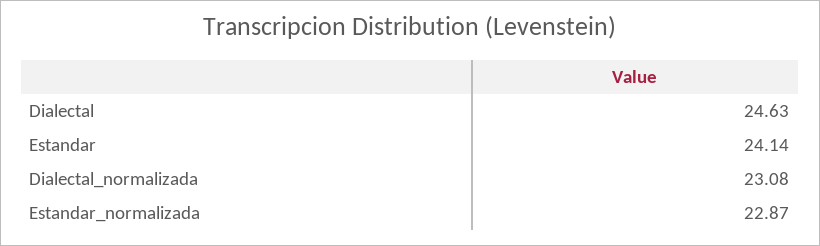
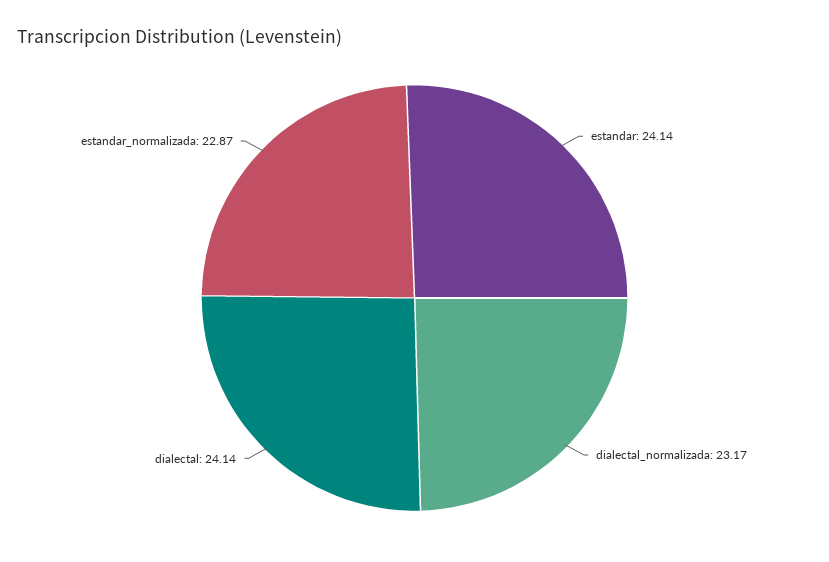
Dialectal: 24.63 -> 24.14
Dialectal_normalizada: 23.08 -> 23.17

